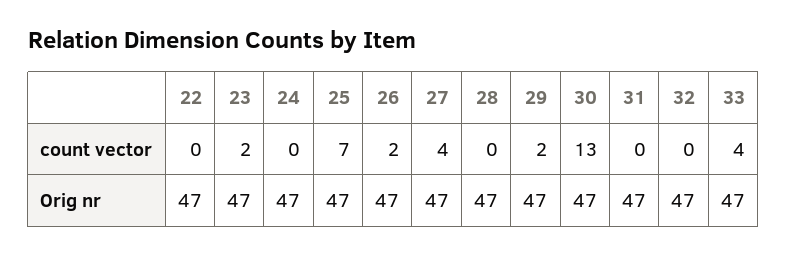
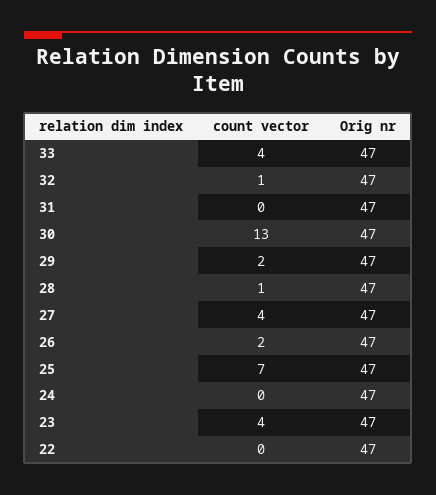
23, count vector: 2 -> 4
28, count vector: 0 -> 1
32, count vector: 0 -> 1

